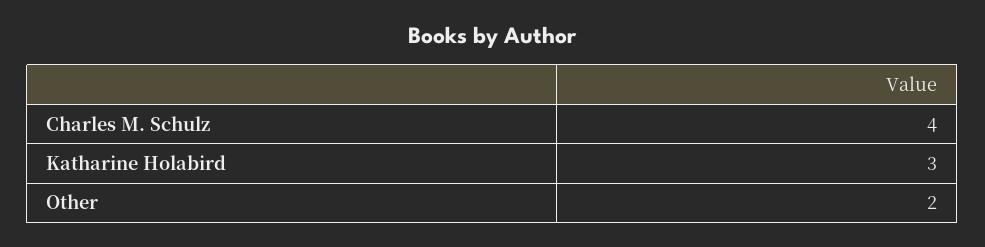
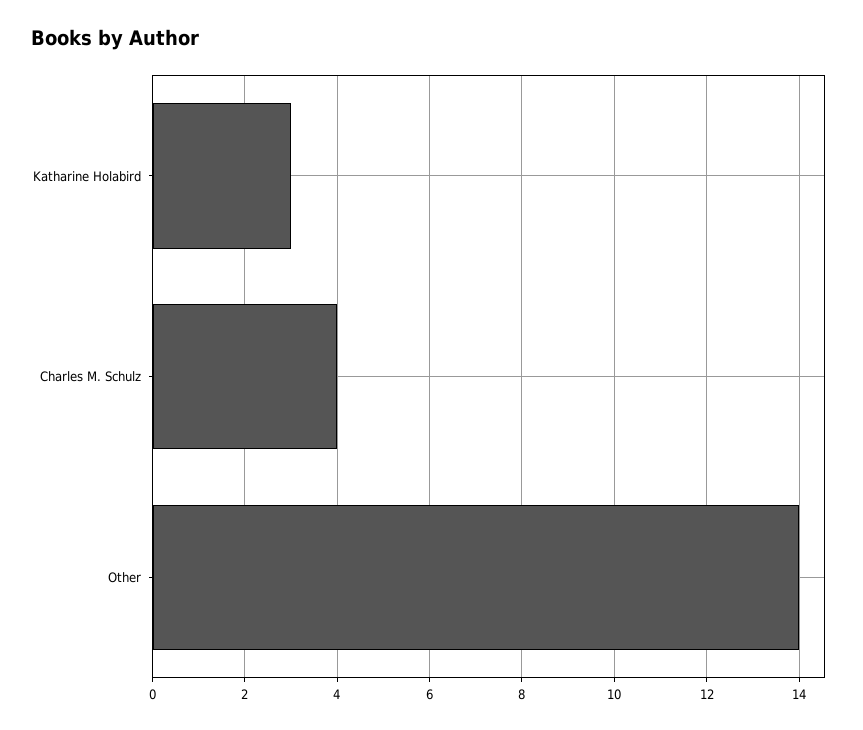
Other: 2 -> 14

